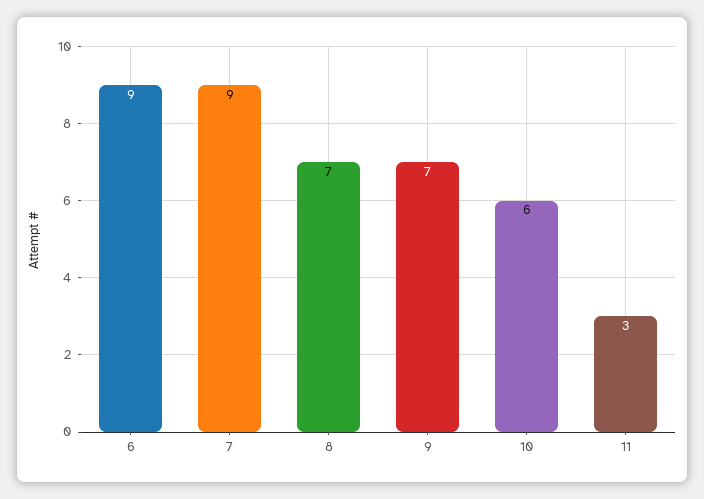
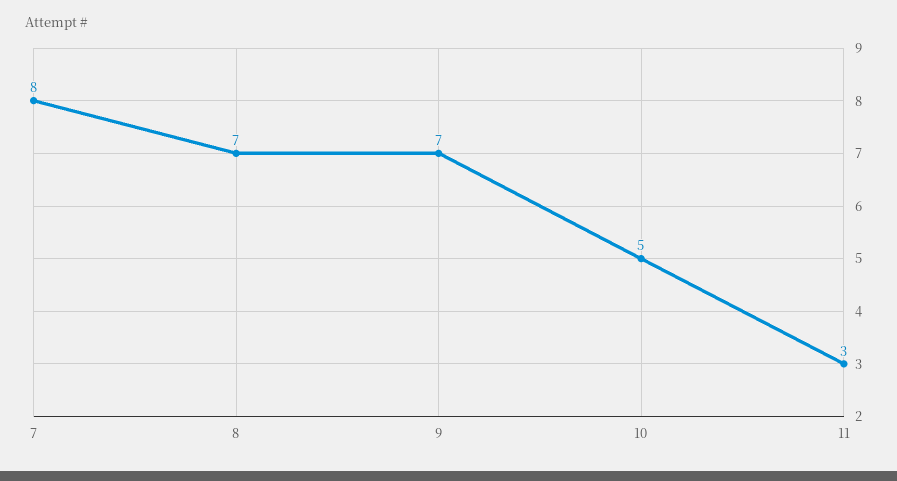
6: 9 -> none
7: 9 -> 8
10: 6 -> 5

